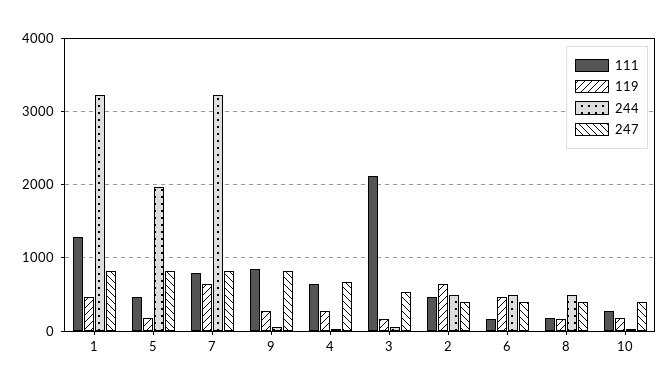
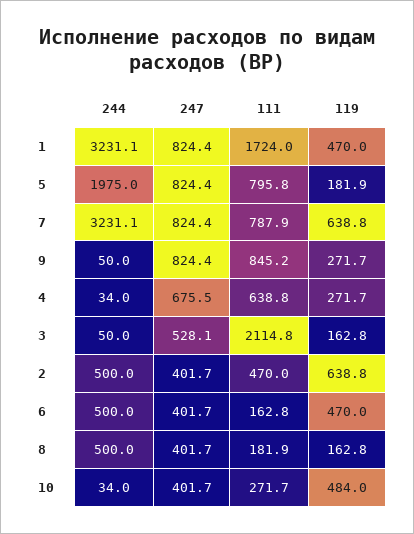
111, 1: 1300 -> 1724
111, 5: 500 -> 795.8
119, 10: 200 -> 484

